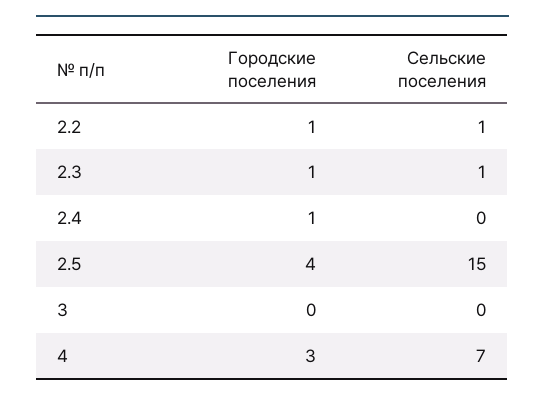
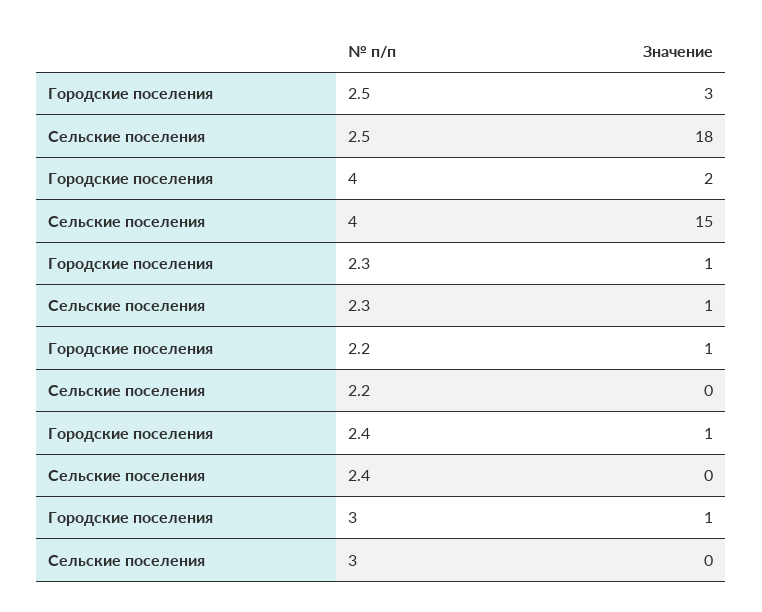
Сельские поселения, 2.2: 1 -> 0
Городские поселения, 2.5: 4 -> 3
Сельские поселения, 2.5: 15 -> 18
Городские поселения, 3: 0 -> 1
Городские поселения, 4: 3 -> 2
Сельские поселения, 4: 7 -> 15

